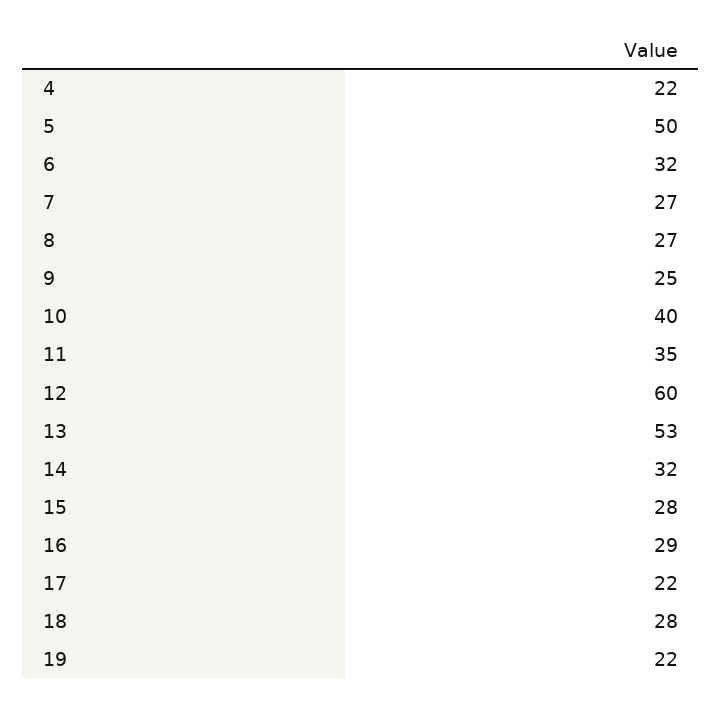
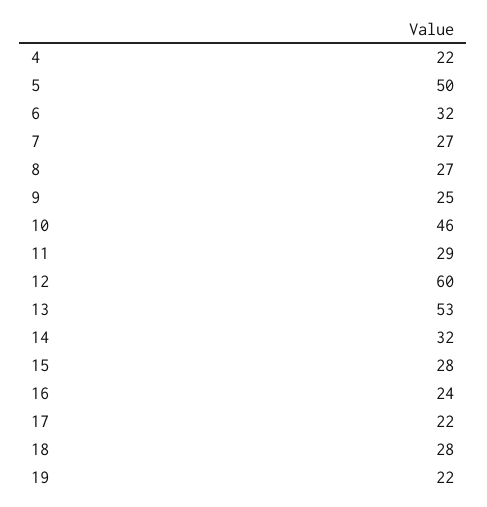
10: 40 -> 46
11: 35 -> 29
16: 29 -> 24

